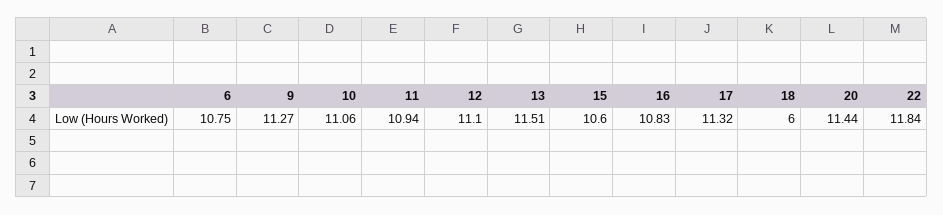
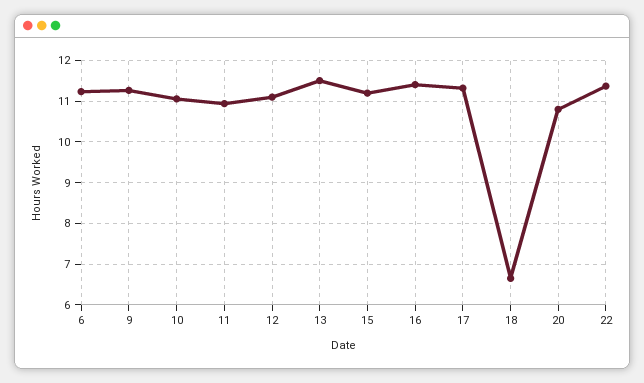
6: 10.75 -> 11.2
15: 10.6 -> 11.2
16: 10.83 -> 11.4
18: 6 -> 6.6
20: 11.44 -> 10.8
22: 11.84 -> 11.4

